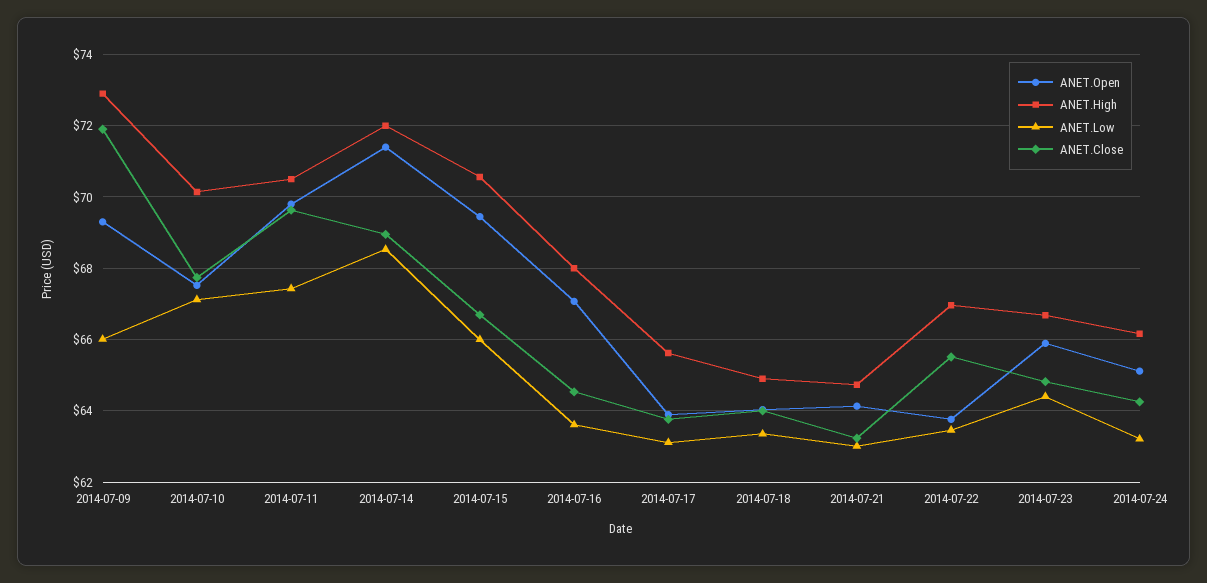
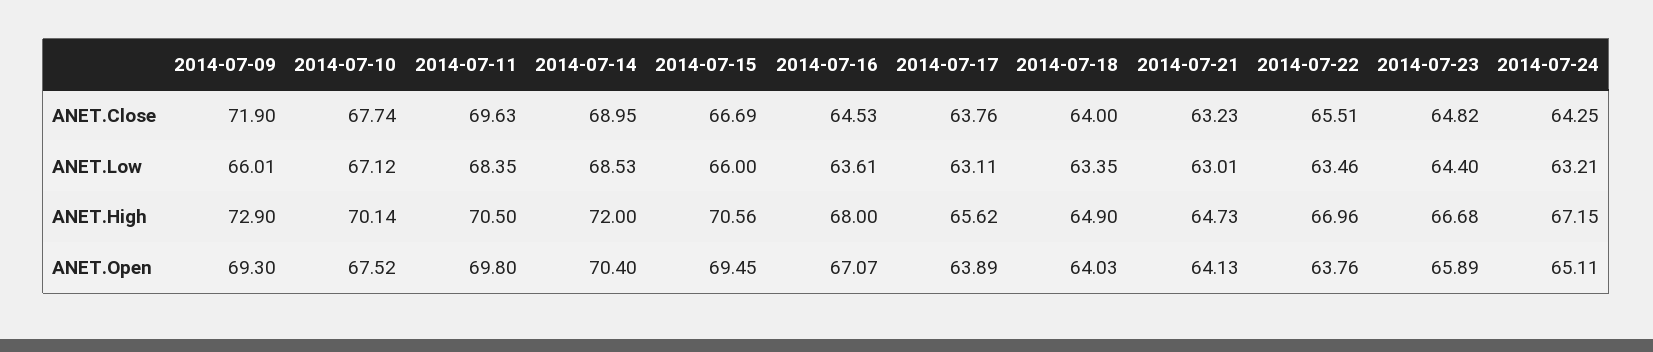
ANET.Low, 2014-07-11: 67.4 -> 68.35
ANET.Open, 2014-07-14: 71.4 -> 70.4
ANET.High, 2014-07-24: 66.2 -> 67.15

